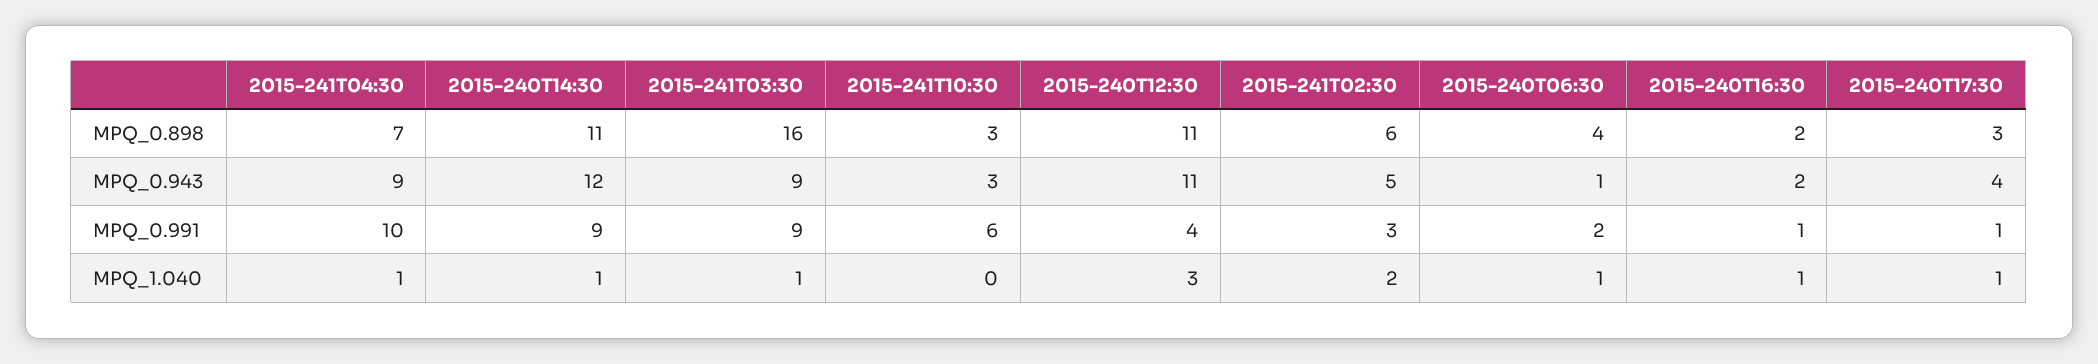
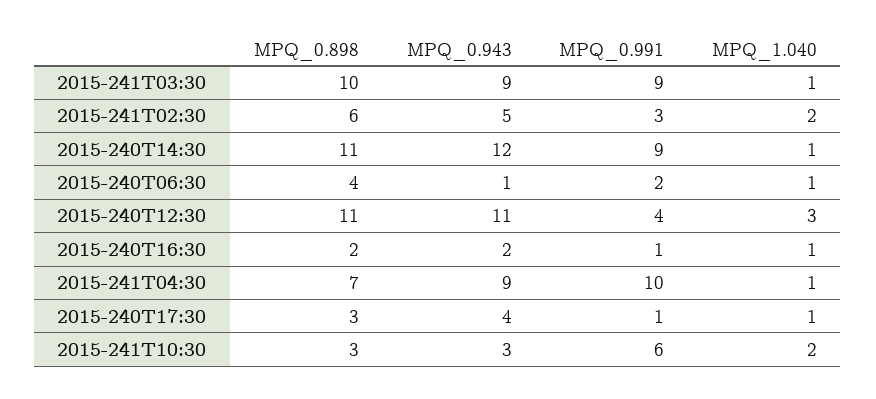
2015-241T03:30, MPQ_0.898: 16 -> 10
2015-241T10:30, MPQ_1.040: 0 -> 2

